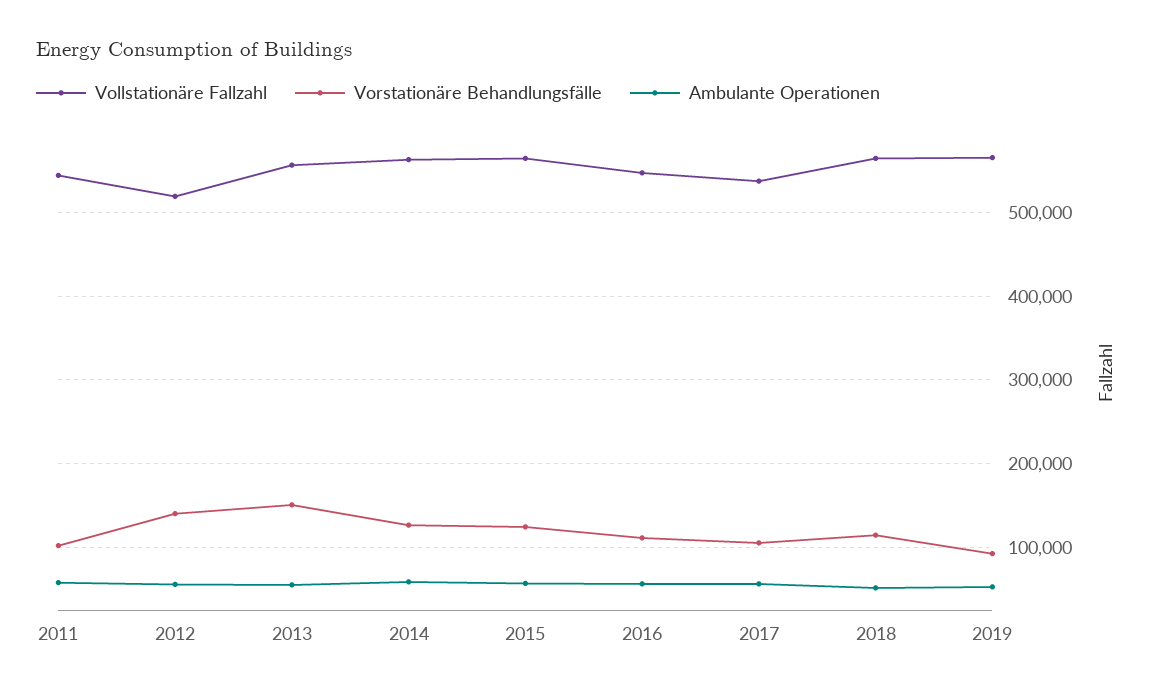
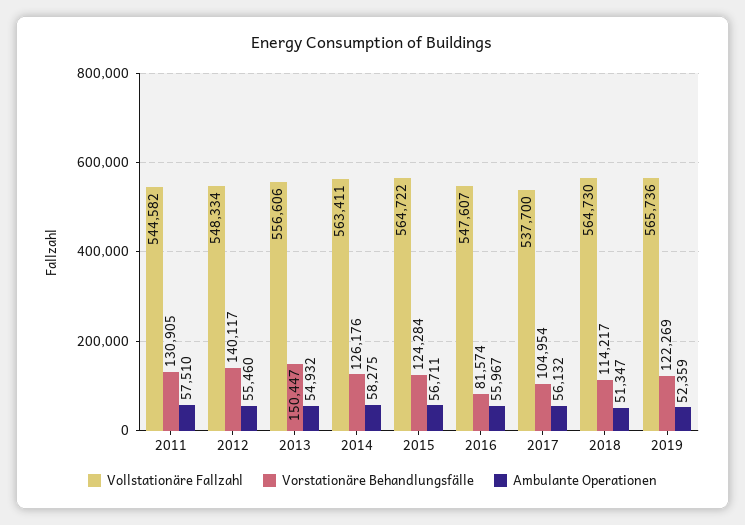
Vorstationäre Behandlungsfälle, 2011: 100000 -> 130905
Vollstationäre Fallzahl, 2012: 520000 -> 548334
Vorstationäre Behandlungsfälle, 2016: 110000 -> 81574
Vorstationäre Behandlungsfälle, 2019: 90000 -> 122269

